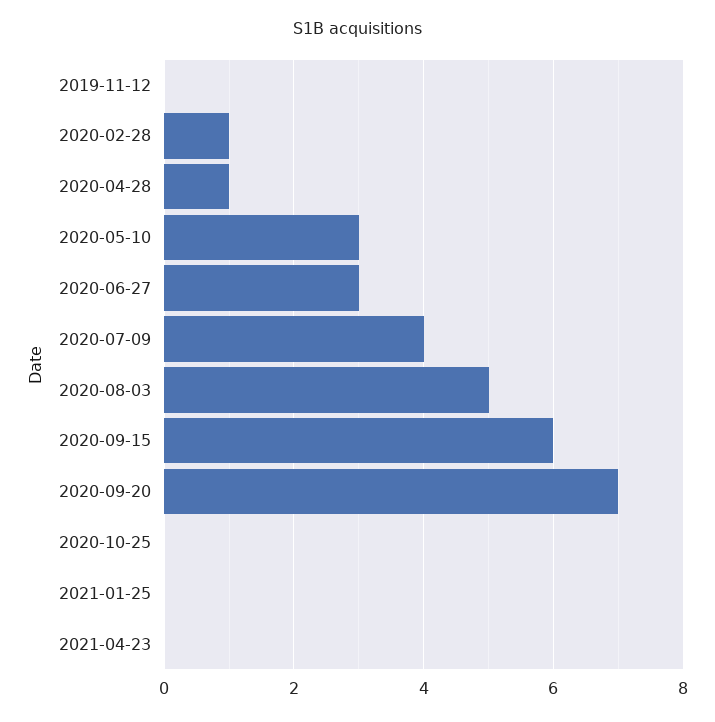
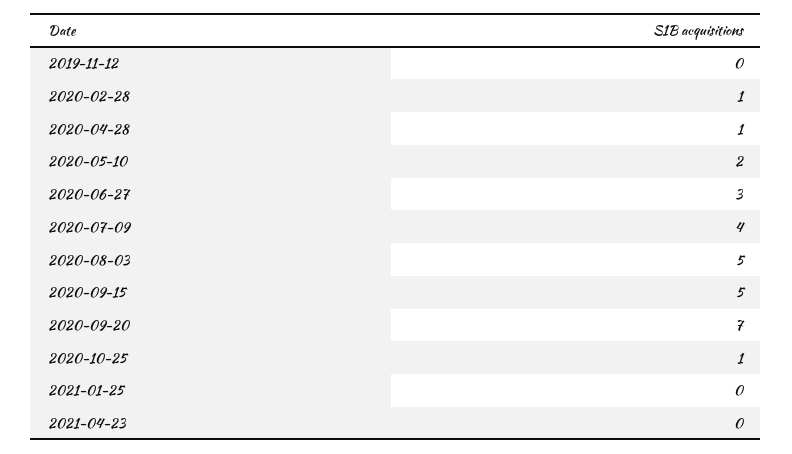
2020-05-10: 3 -> 2
2020-09-15: 6 -> 5
2020-10-25: 0 -> 1

